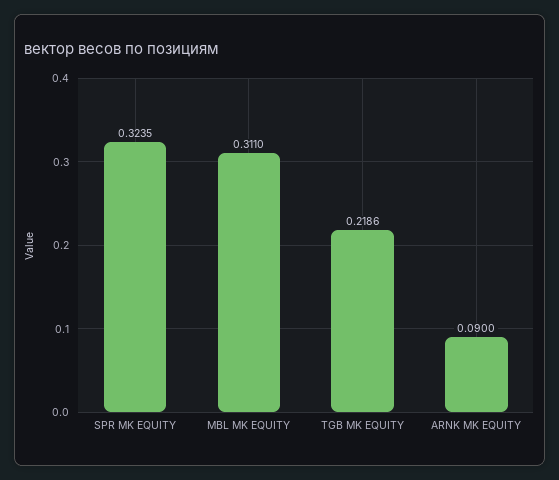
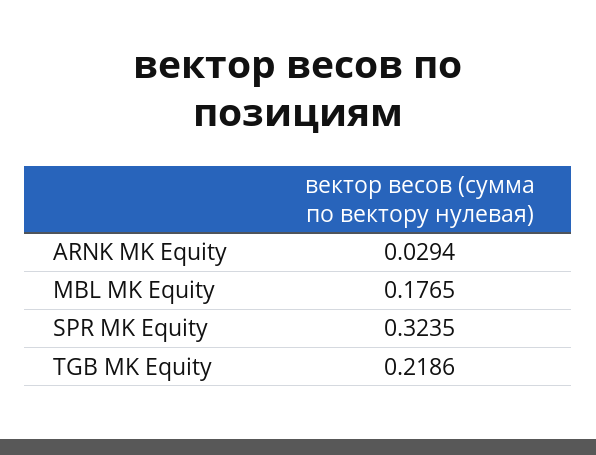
MBL MK EQUITY: 0.311 -> 0.1765
ARNK MK EQUITY: 0.09 -> 0.0294

